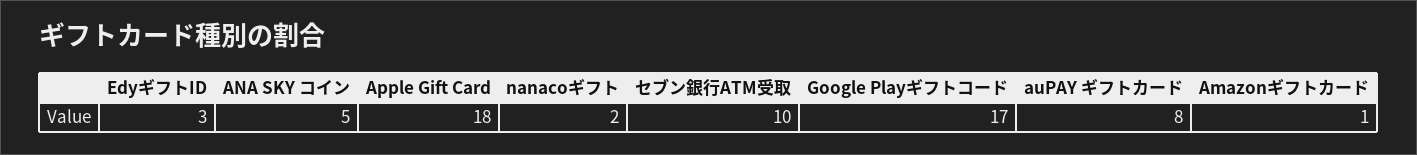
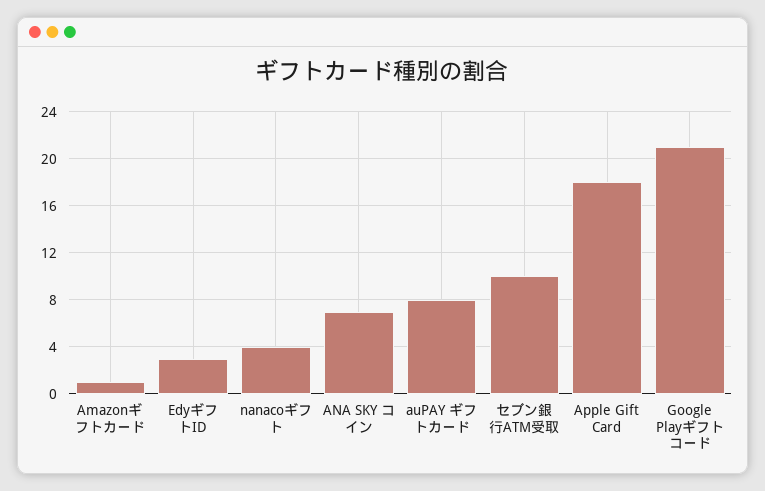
ANA SKY コイン: 5 -> 7
nanacoギフト: 2 -> 4
Google Playギフトコード: 17 -> 21

